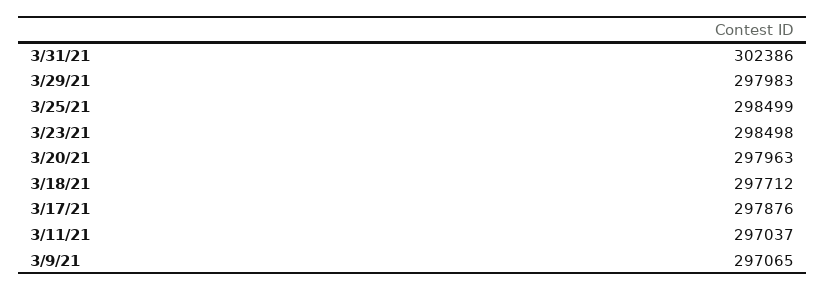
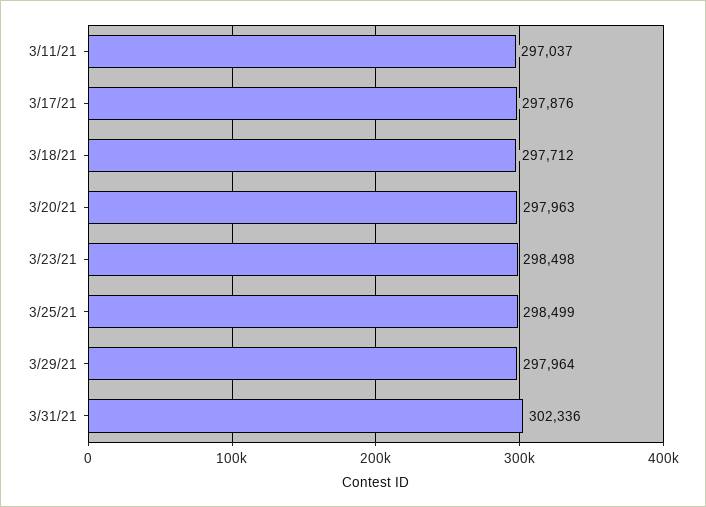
3/31/21: 302386 -> 302336
3/29/21: 297983 -> 297964
3/9/21: 297065 -> none

